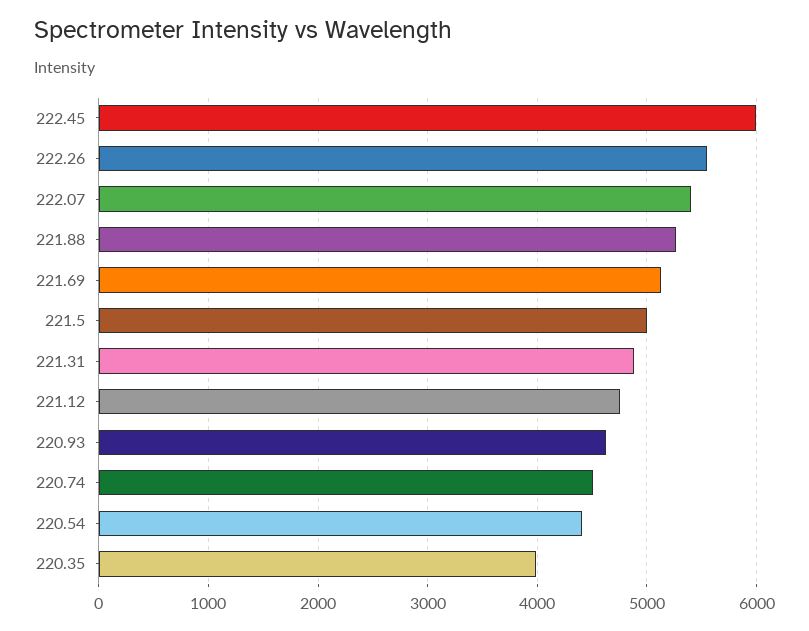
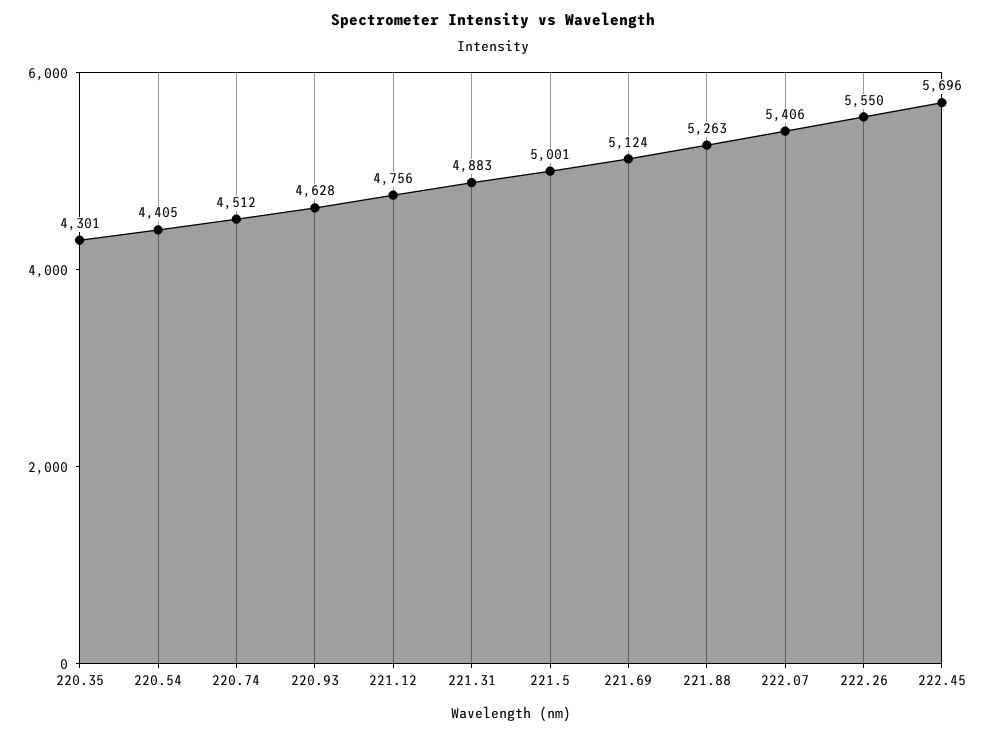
222.45: 6000 -> 5696
220.35: 4000 -> 4301

